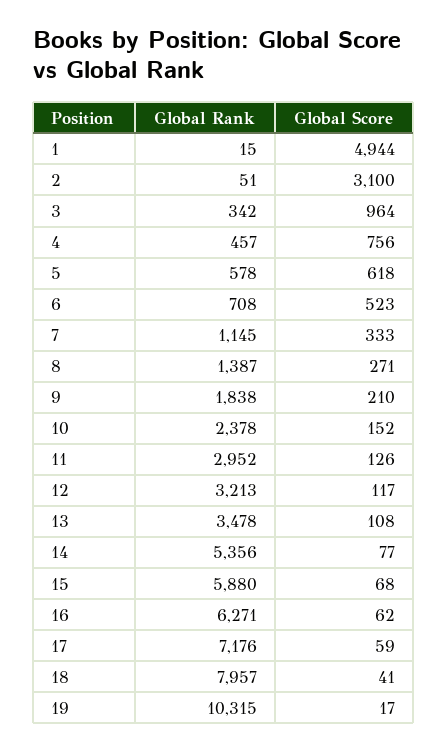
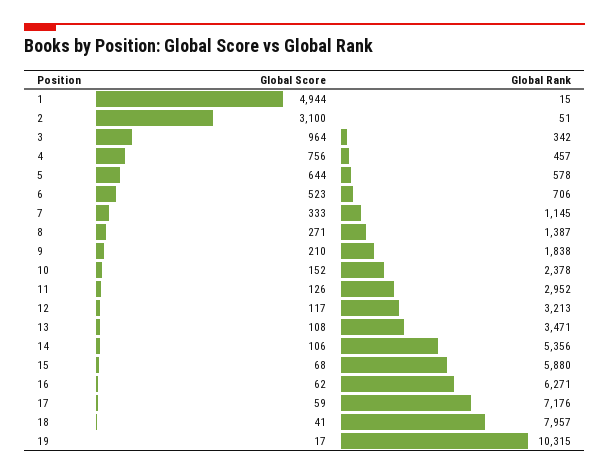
Global Score, 5: 618 -> 644
Global Rank, 6: 708 -> 706
Global Rank, 13: 3478 -> 3471
Global Score, 14: 77 -> 106

